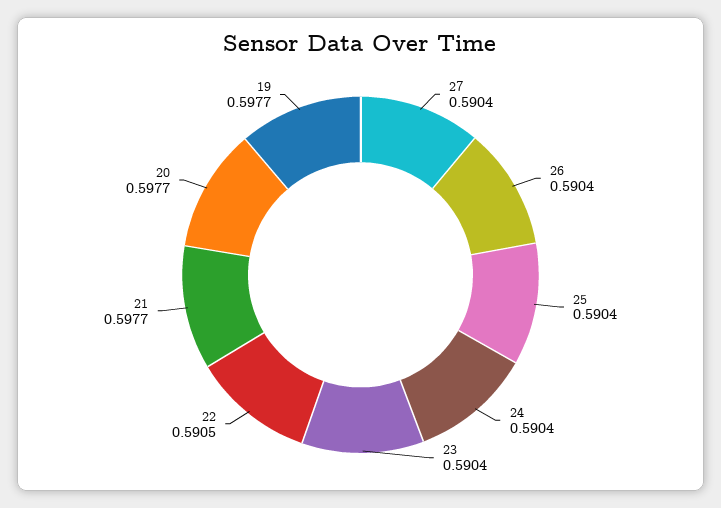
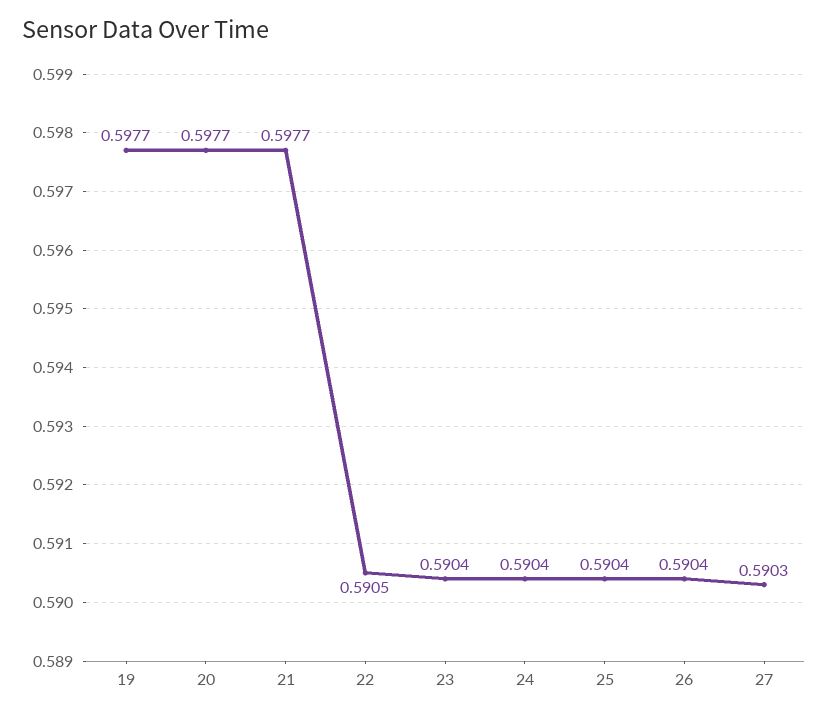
27: 0.5904 -> 0.5903

